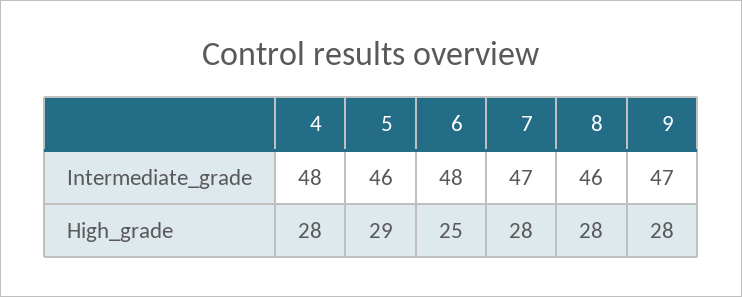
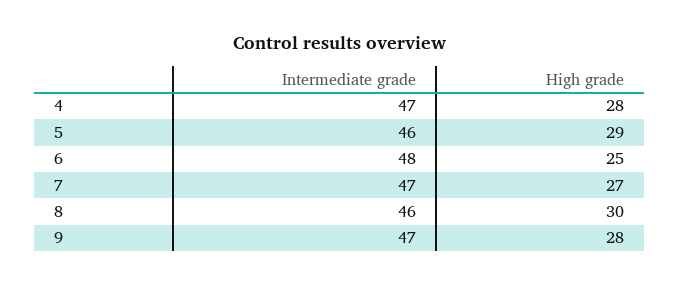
4, Intermediate_grade: 48 -> 47
7, High_grade: 28 -> 27
8, High_grade: 28 -> 30

